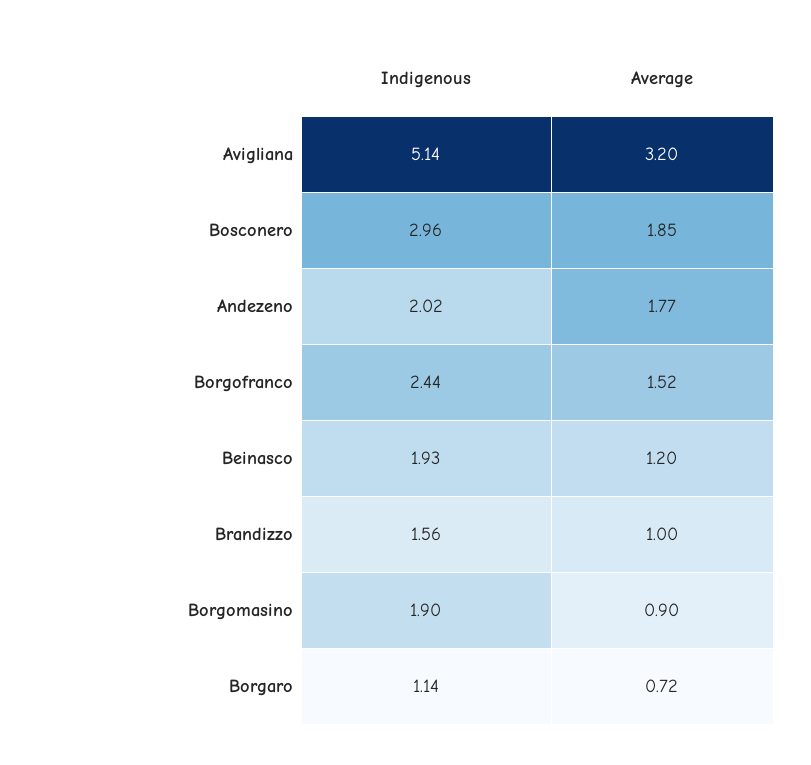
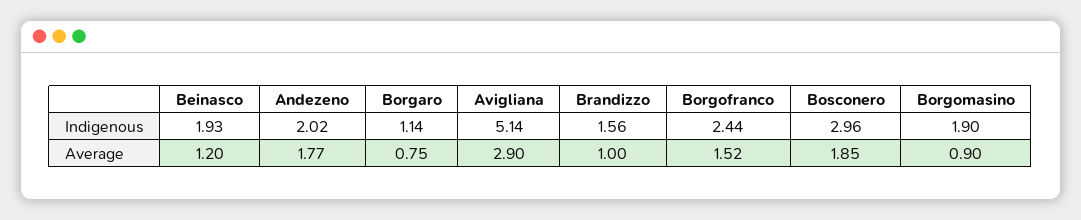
Average, Avigliana: 3.2 -> 2.9
Average, Borgaro: 0.72 -> 0.75

